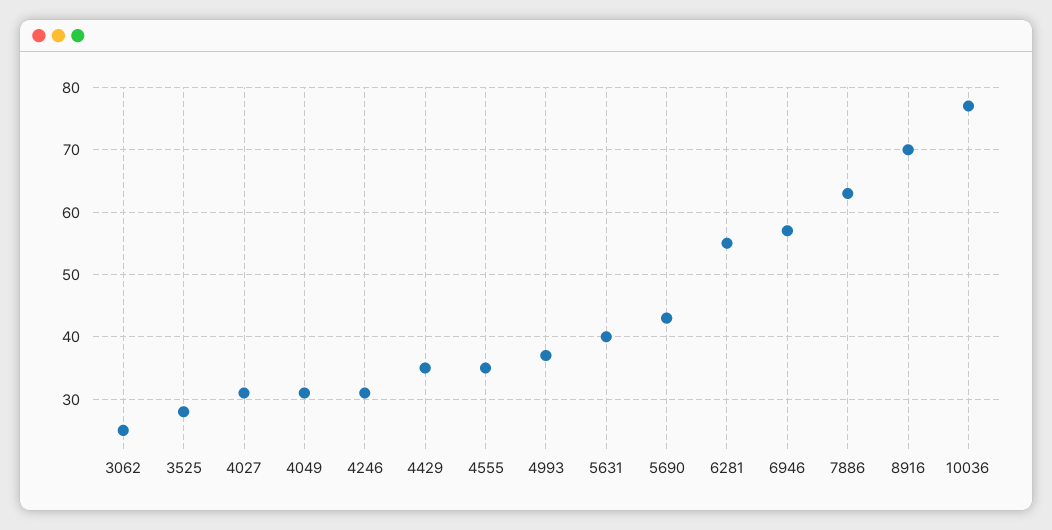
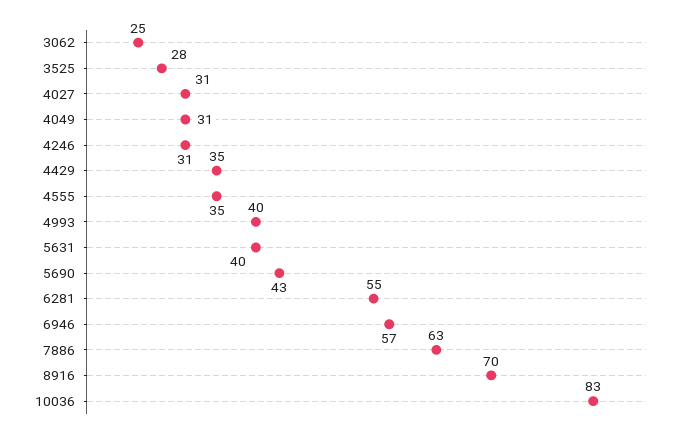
4993: 37 -> 40
10036: 77 -> 83

